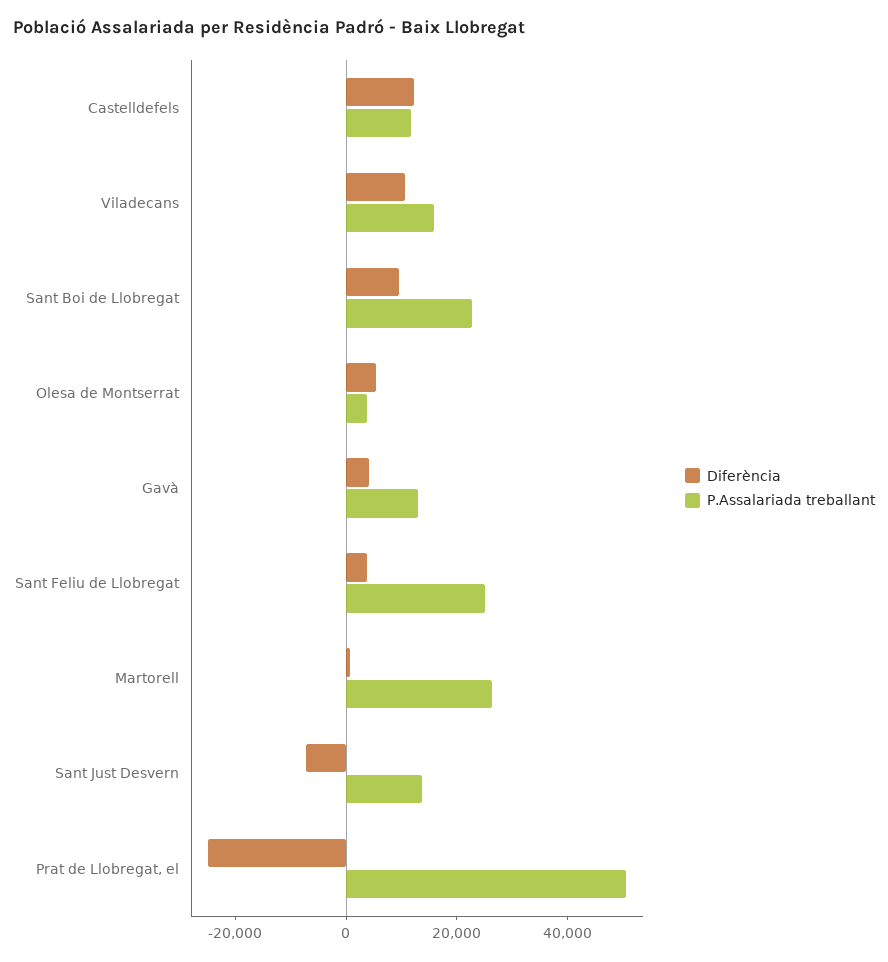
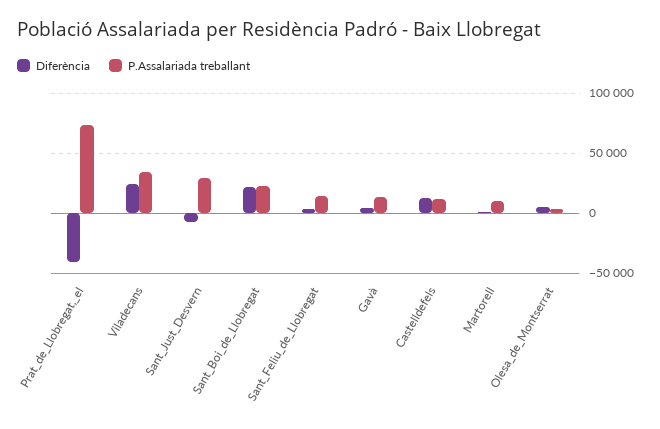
Diferència, Viladecans: 10000 -> 25000
P.Assalariada treballant, Viladecans: 15000 -> 35000
Diferència, Sant Boi de Llobregat: 10000 -> 20000
P.Assalariada treballant, Sant Feliu de Llobregat: 25000 -> 15000
P.Assalariada treballant, Martorell: 25000 -> 10000
P.Assalariada treballant, Sant Just Desvern: 15000 -> 30000
Diferència, Prat de Llobregat, el: -25000 -> -40000
P.Assalariada treballant, Prat de Llobregat, el: 50000 -> 75000

